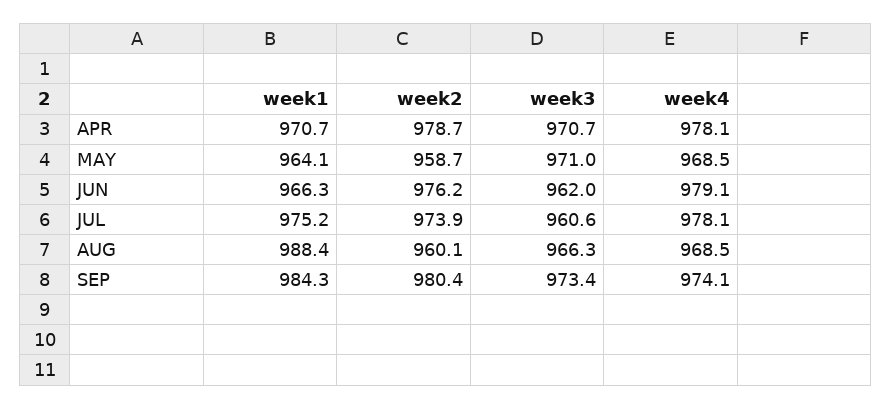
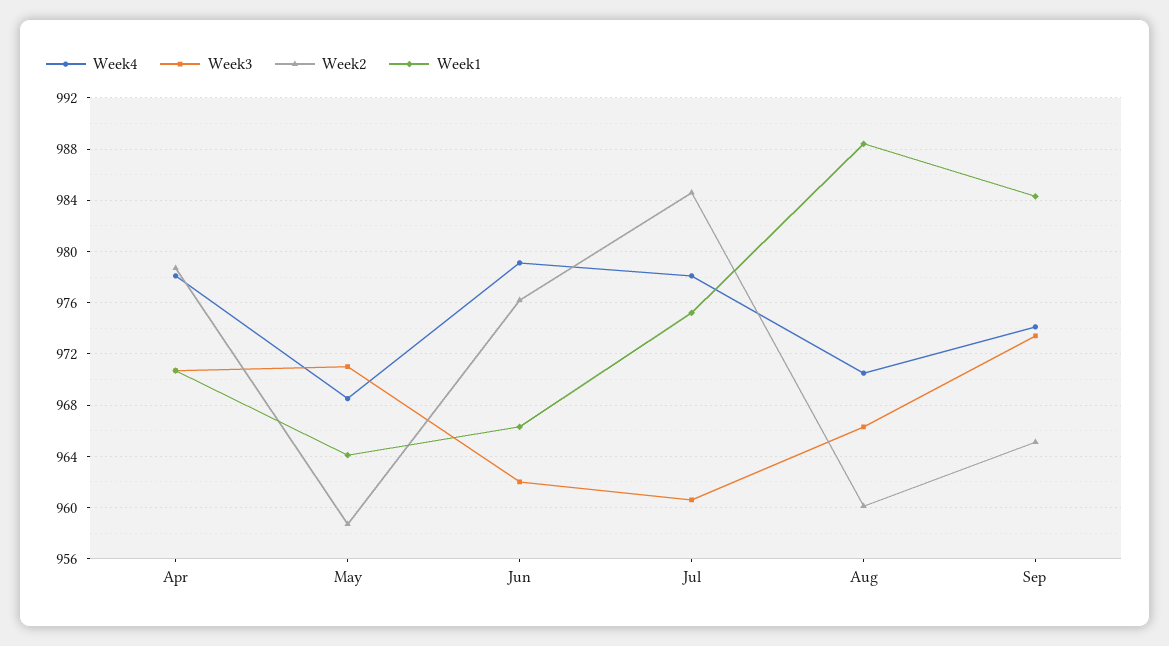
week2, JUL: 973.9 -> 984.5
week4, AUG: 968.5 -> 970.5
week2, SEP: 980.4 -> 965

